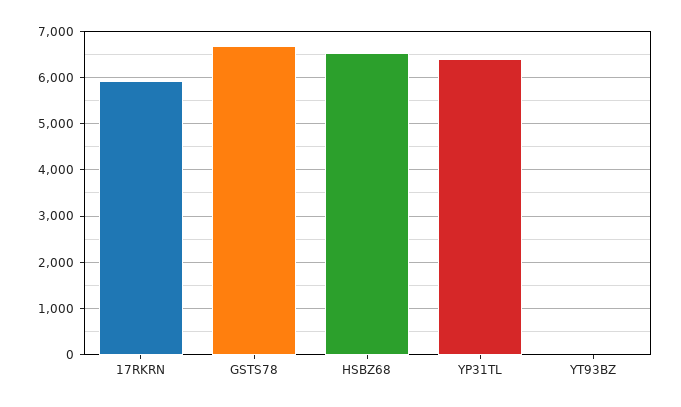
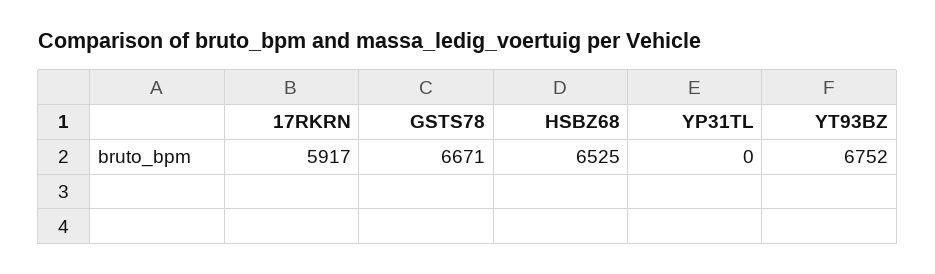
YP31TL: 6400 -> 0
YT93BZ: 0 -> 6752

